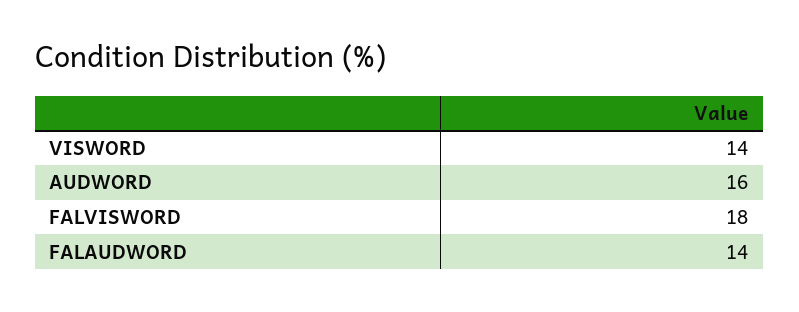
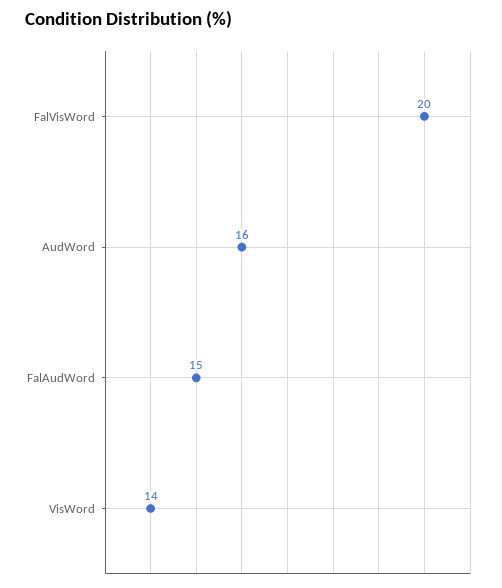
FALVISWORD: 18 -> 20
FALAUDWORD: 14 -> 15

